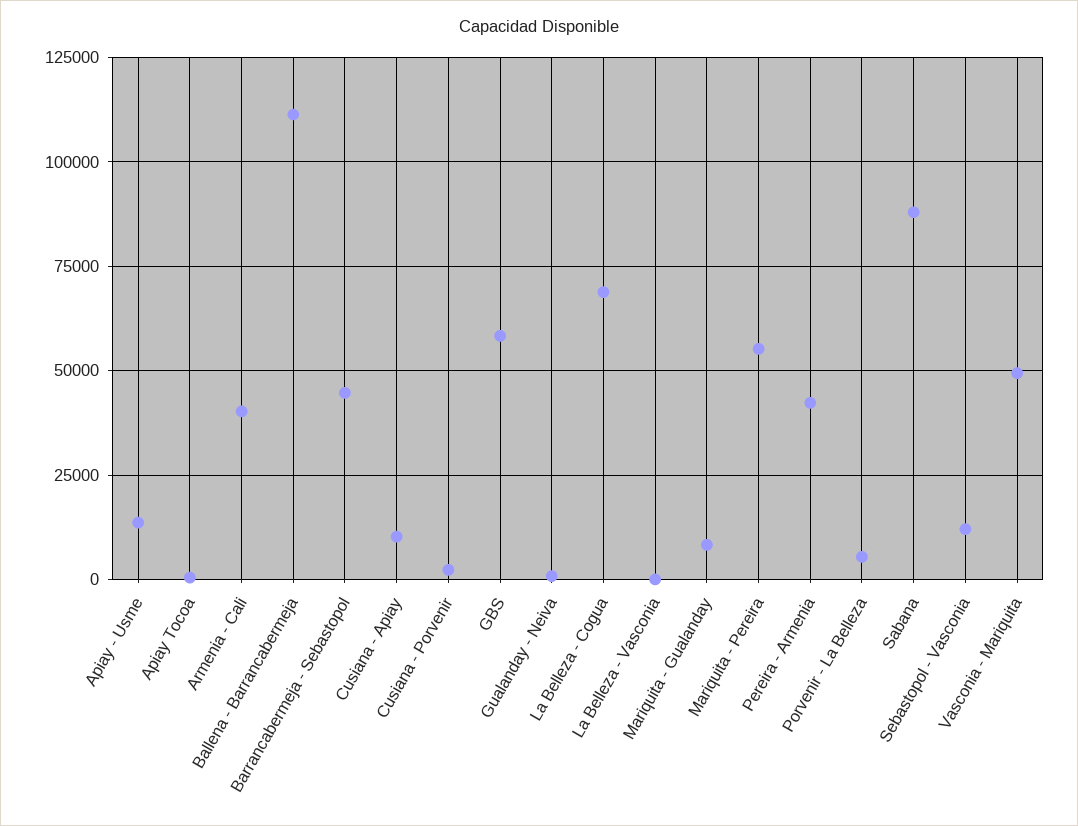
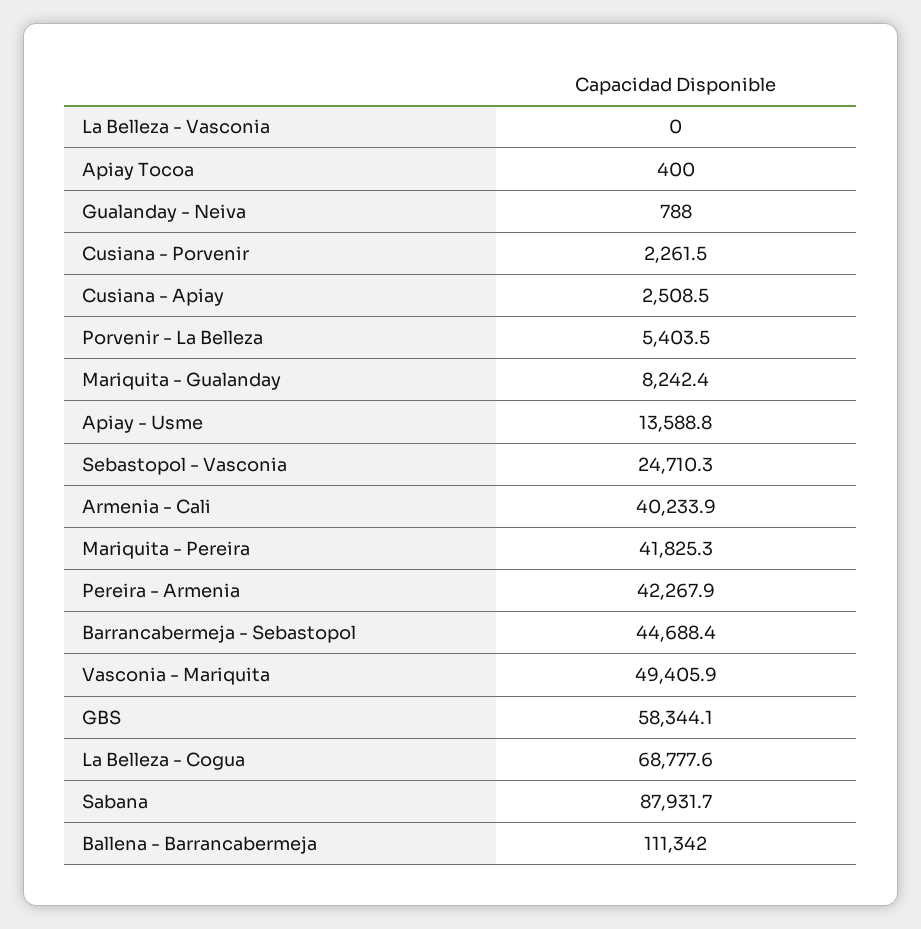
Cusiana - Apiay: 10000 -> 2508.5
Mariquita - Pereira: 55000 -> 41825.3
Sebastopol - Vasconia: 12500 -> 24710.3

